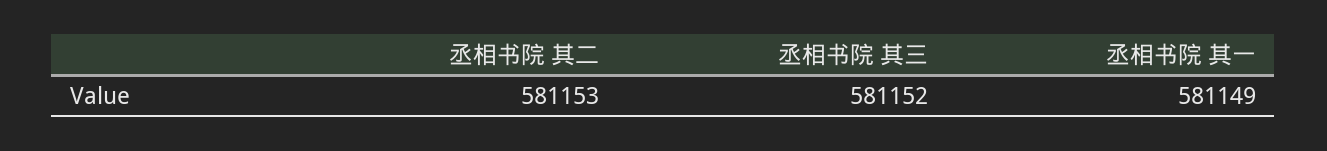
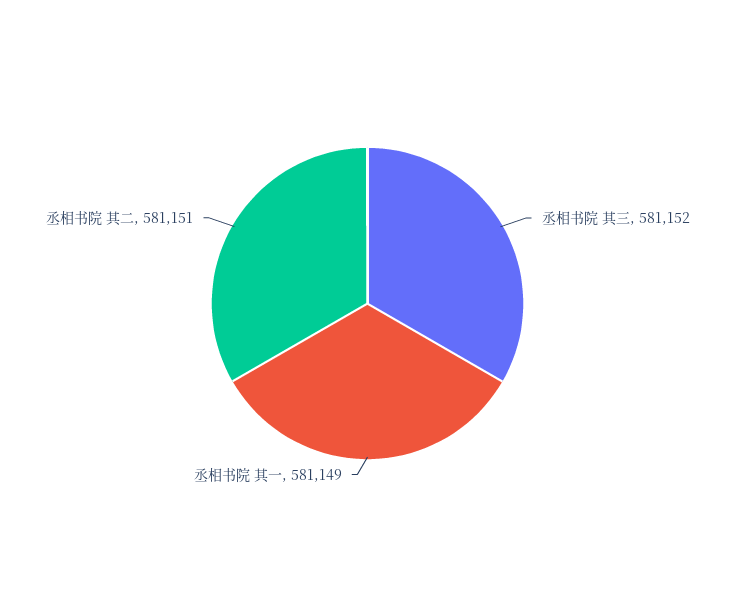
丞相书院 其二: 581153 -> 581151

